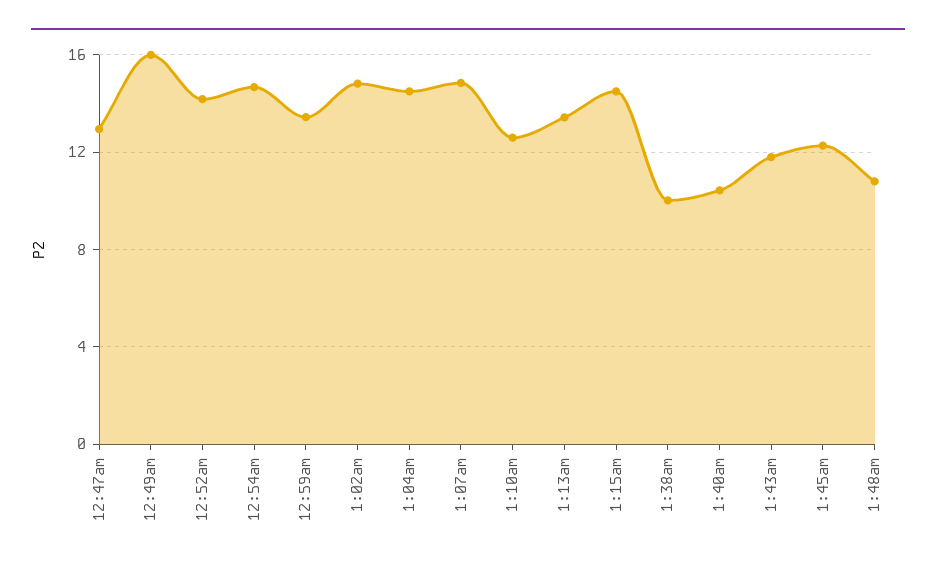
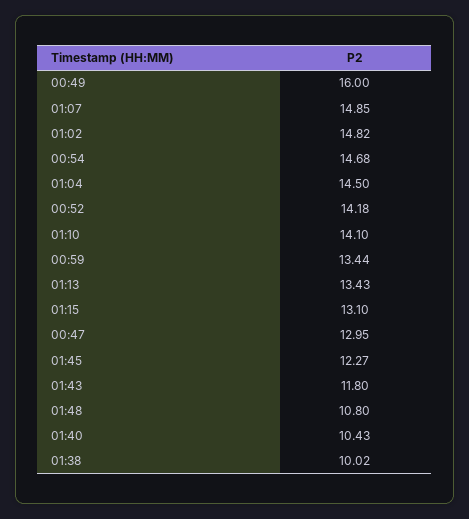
1:10am: 12.5 -> 14.1
1:15am: 14.5 -> 13.1

